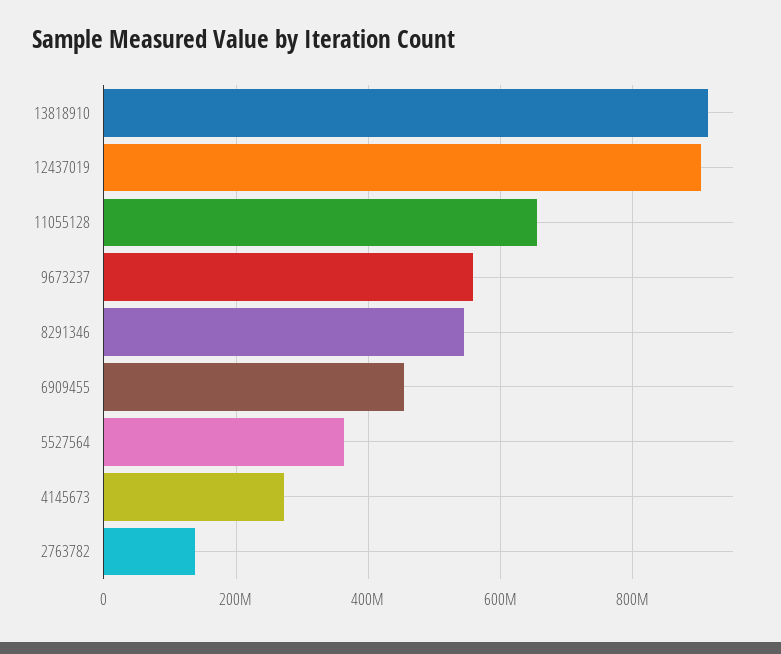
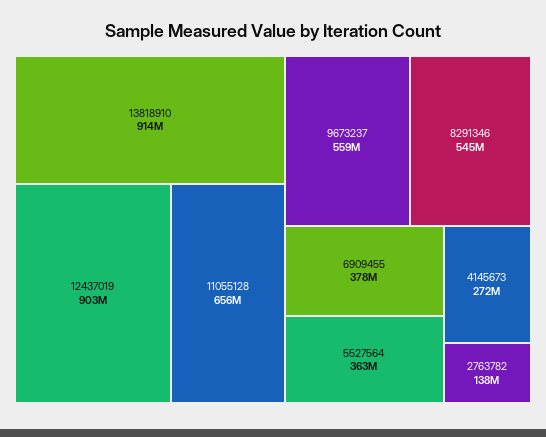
6909455: 460000000 -> 378000000

